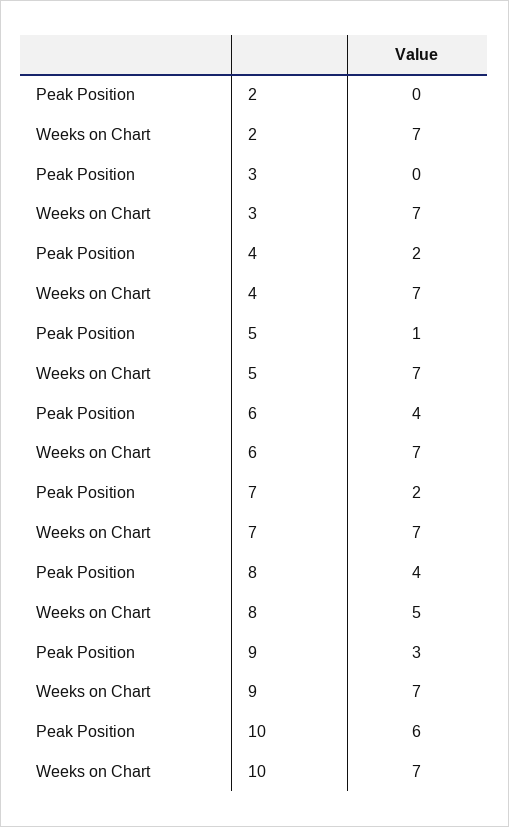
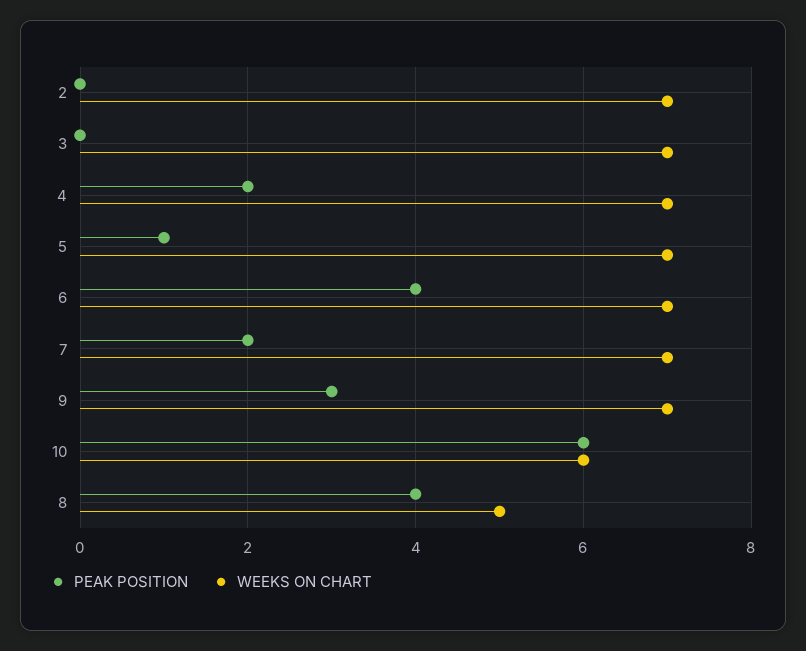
Weeks on Chart, 10: 7 -> 6

